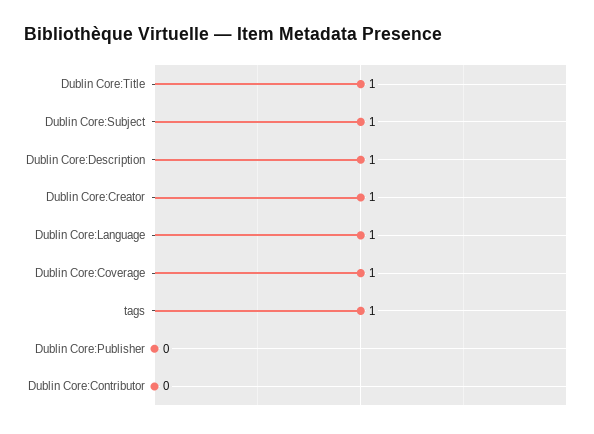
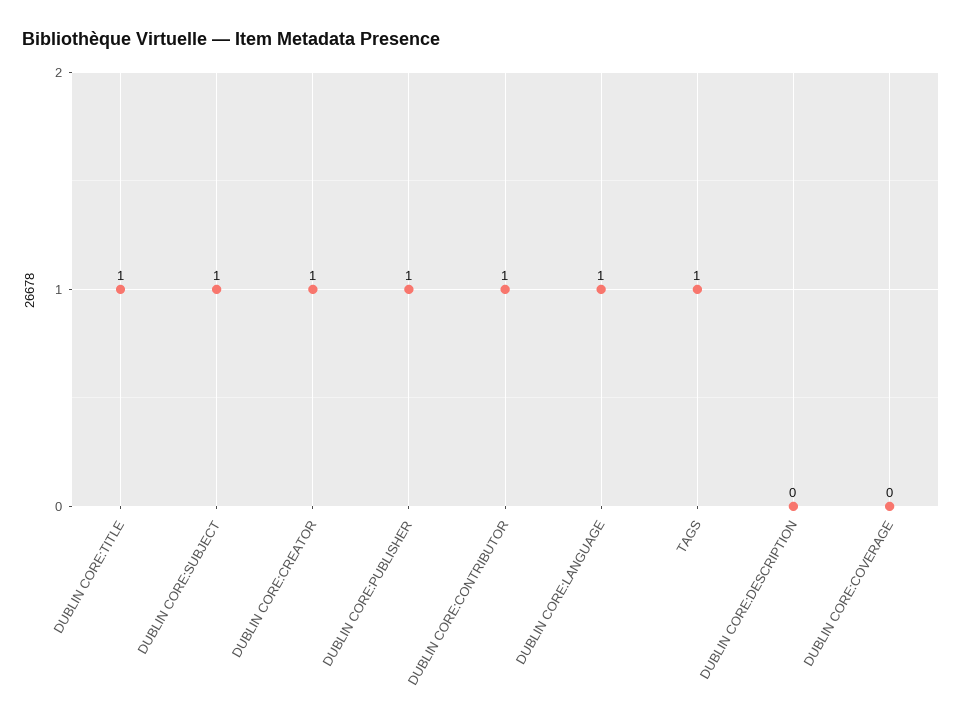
Dublin Core:Description: 1 -> 0
Dublin Core:Coverage: 1 -> 0
Dublin Core:Publisher: 0 -> 1
Dublin Core:Contributor: 0 -> 1

